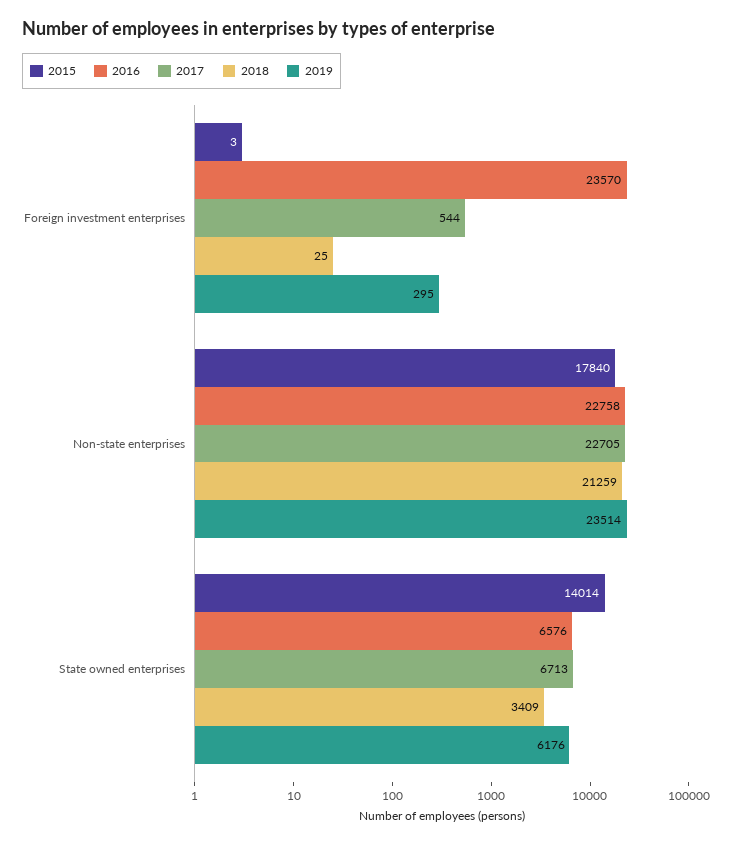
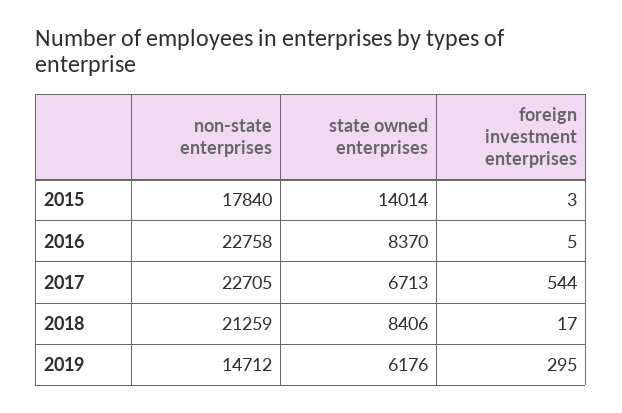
2016, Foreign investment enterprises: 23570 -> 5
2018, Foreign investment enterprises: 25 -> 17
2019, Non-state enterprises: 23514 -> 14712
2016, State owned enterprises: 6576 -> 8370
2018, State owned enterprises: 3409 -> 8406

